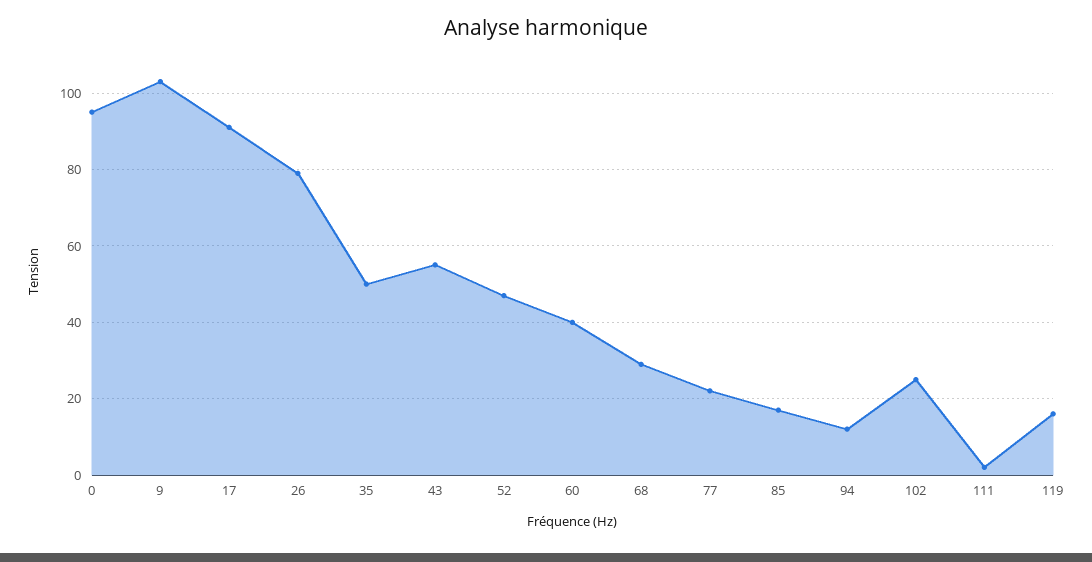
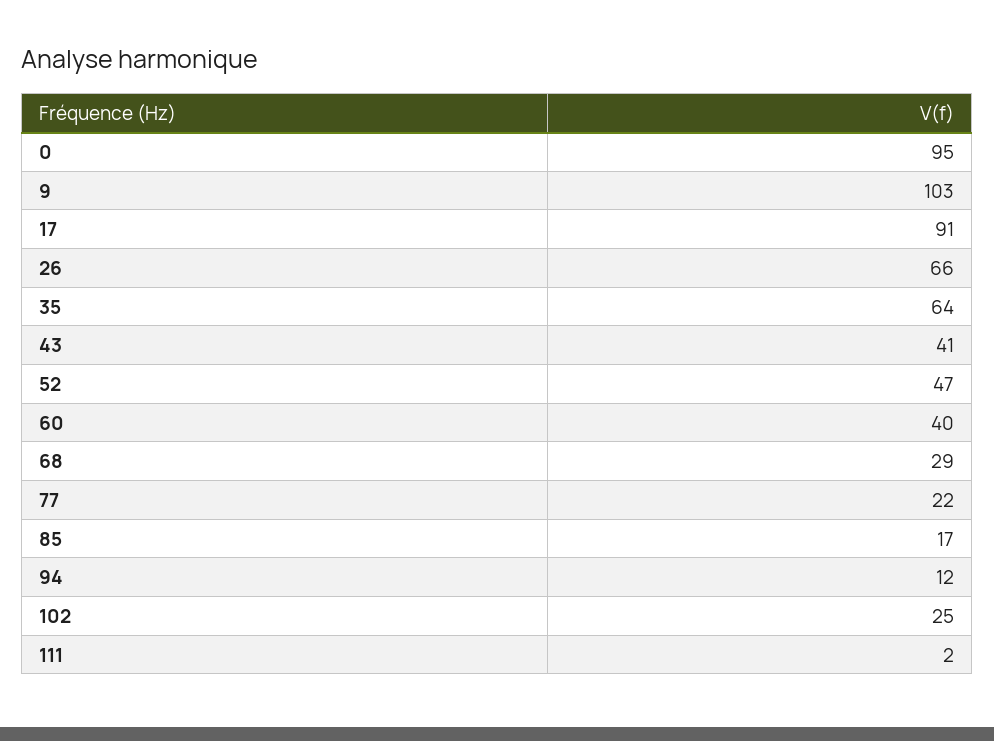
26: 80 -> 66
35: 50 -> 64
43: 55 -> 41
119: 15 -> none

